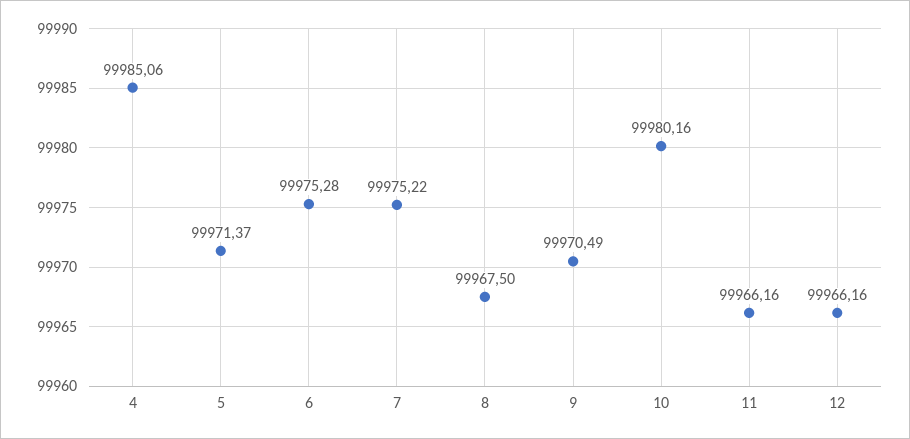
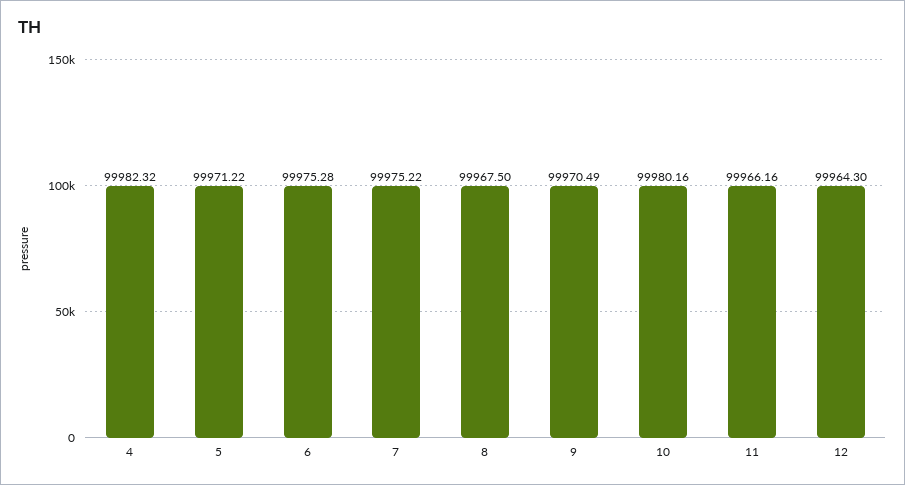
4: 99985.06 -> 99982.32
5: 99971.37 -> 99971.22
12: 99966.16 -> 99964.3

